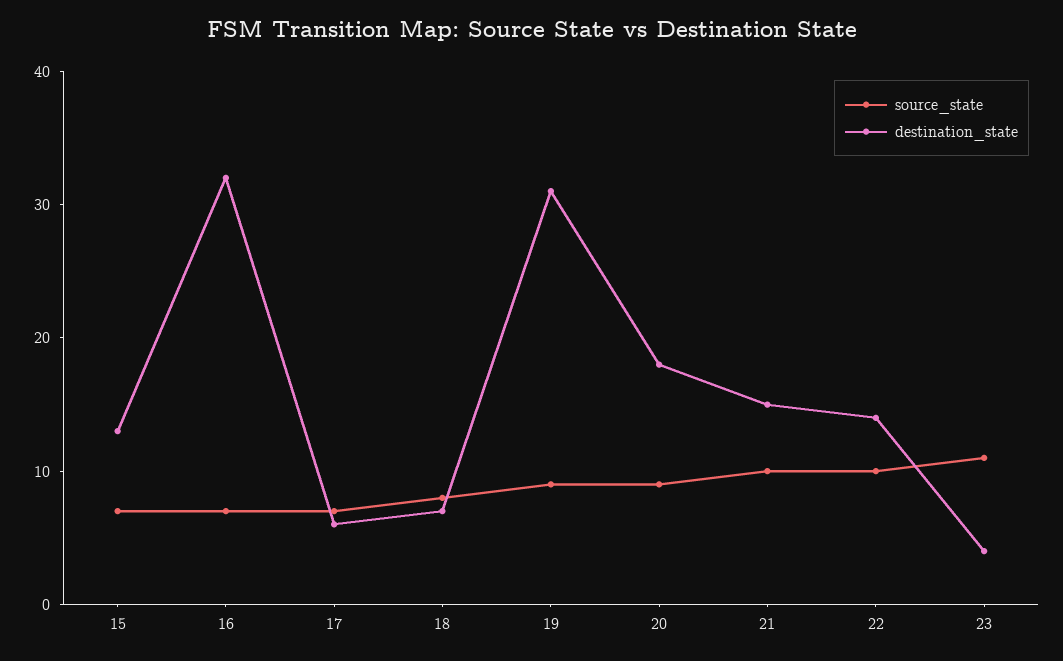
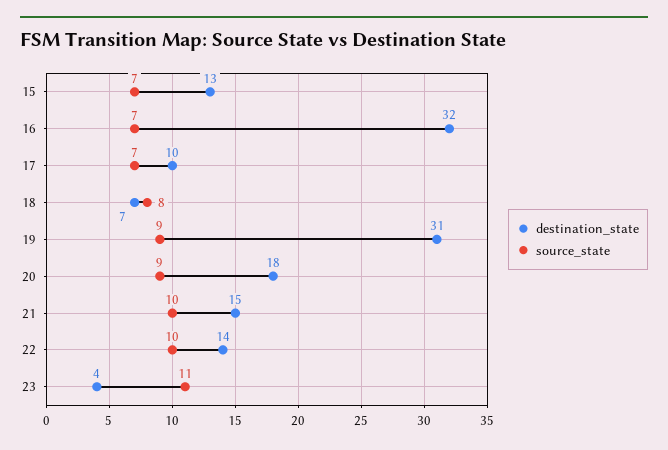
destination_state, 17: 6 -> 10

